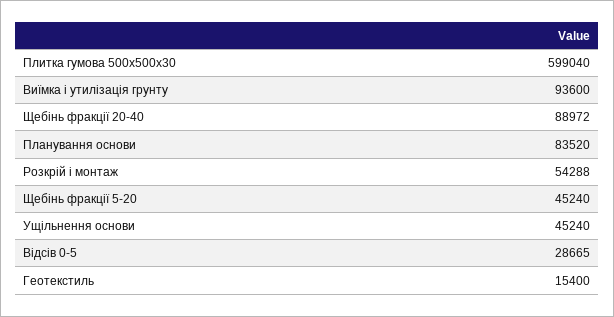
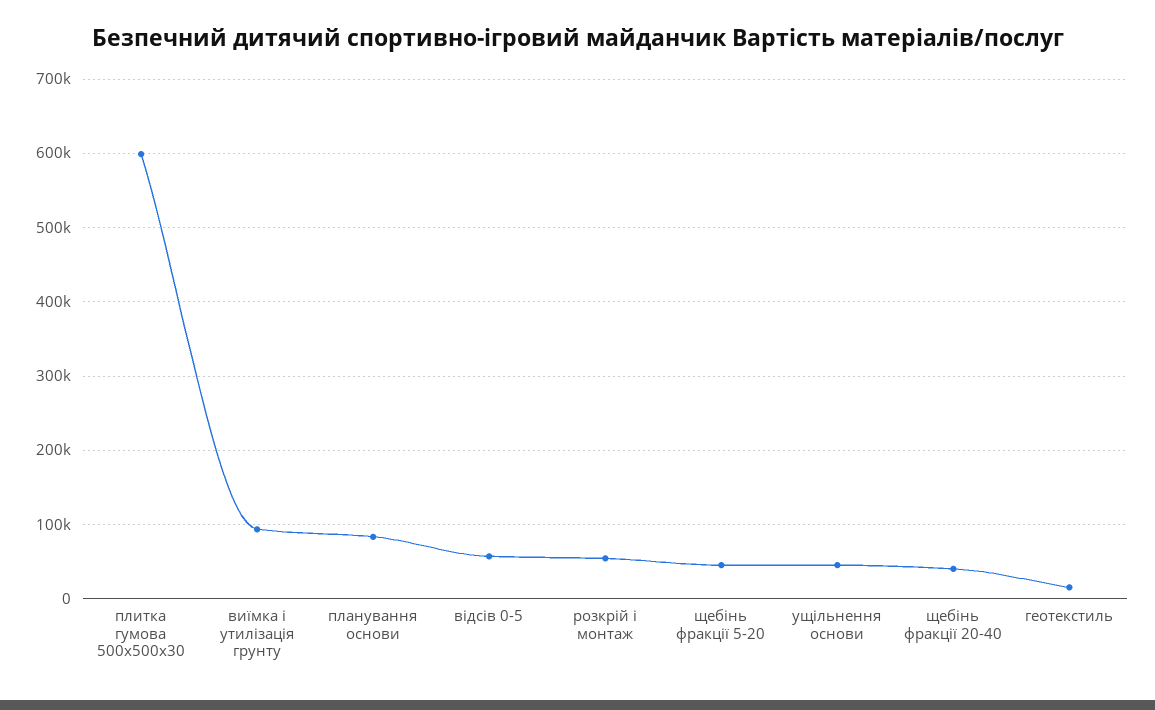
Щебінь фракції 20-40: 88972 -> 40000
Відсів 0-5: 28665 -> 60000

